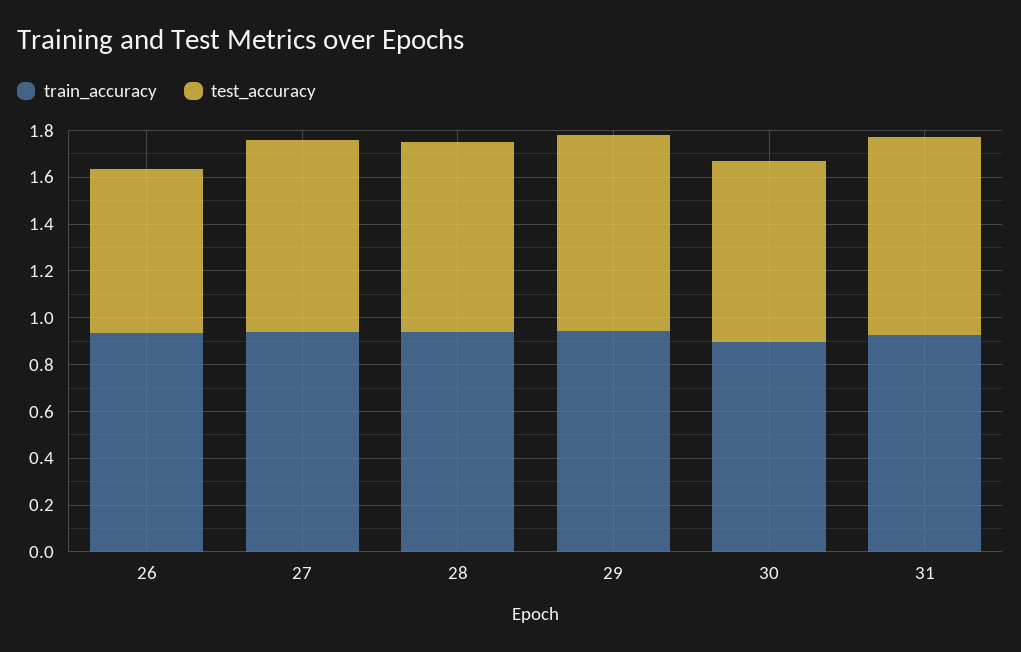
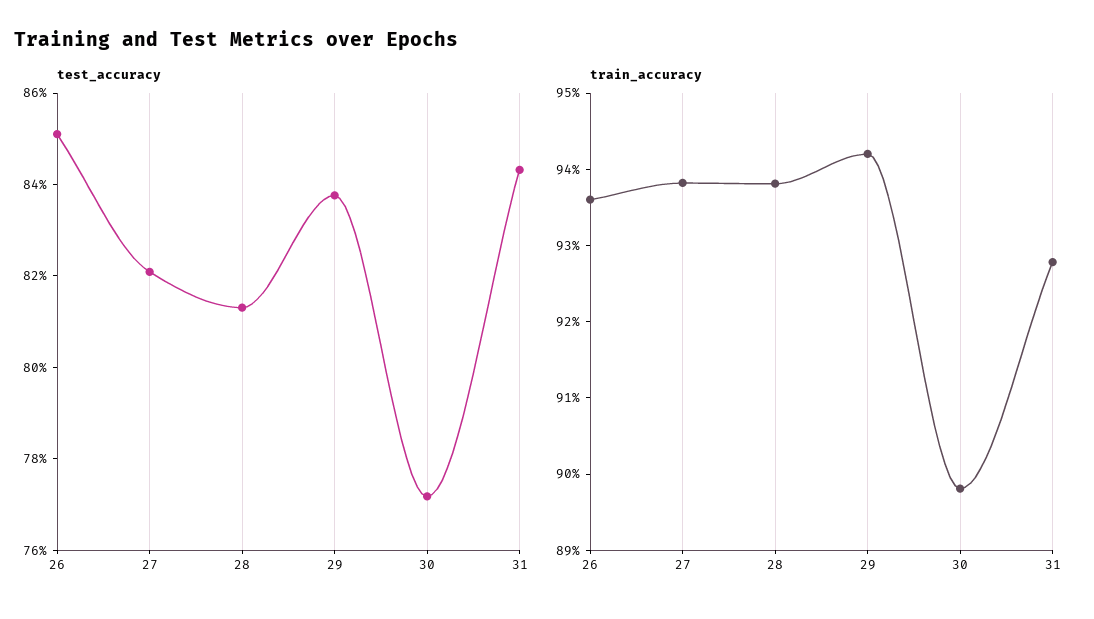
test_accuracy, 26: 0.7 -> 0.85

